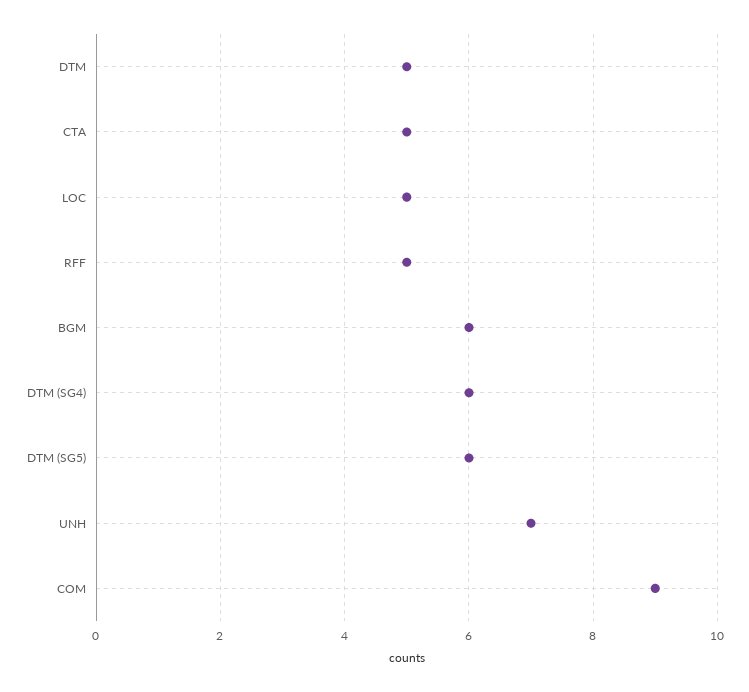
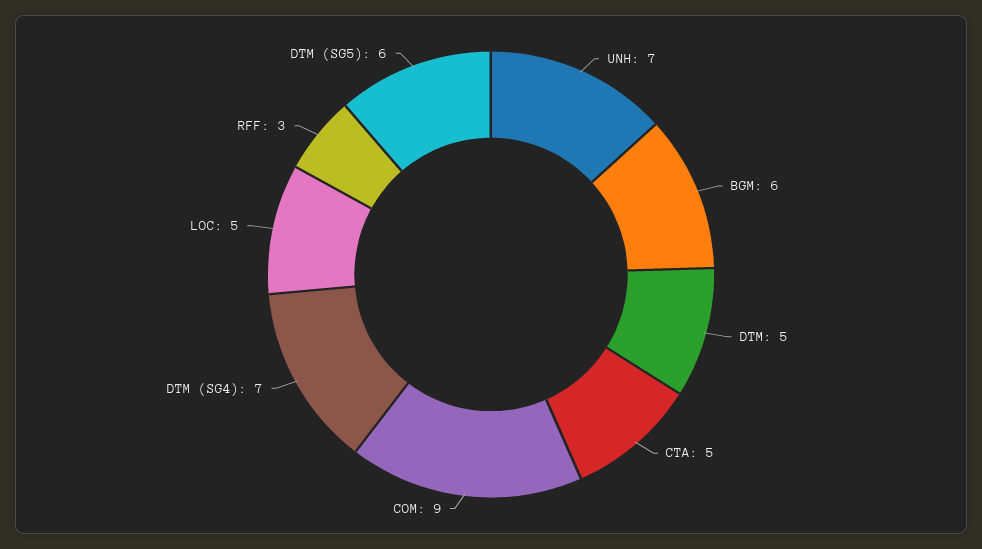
RFF: 5 -> 3
DTM (SG4): 6 -> 7

